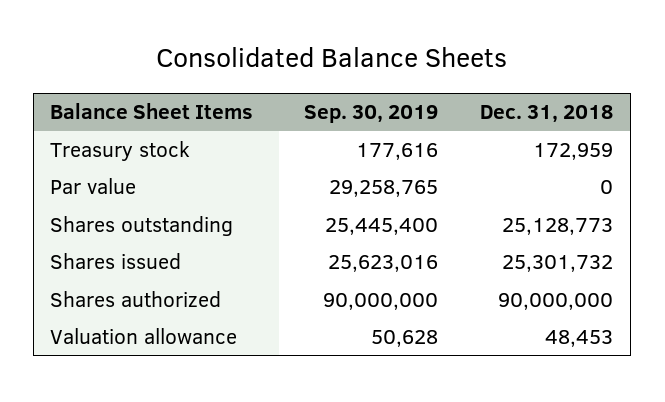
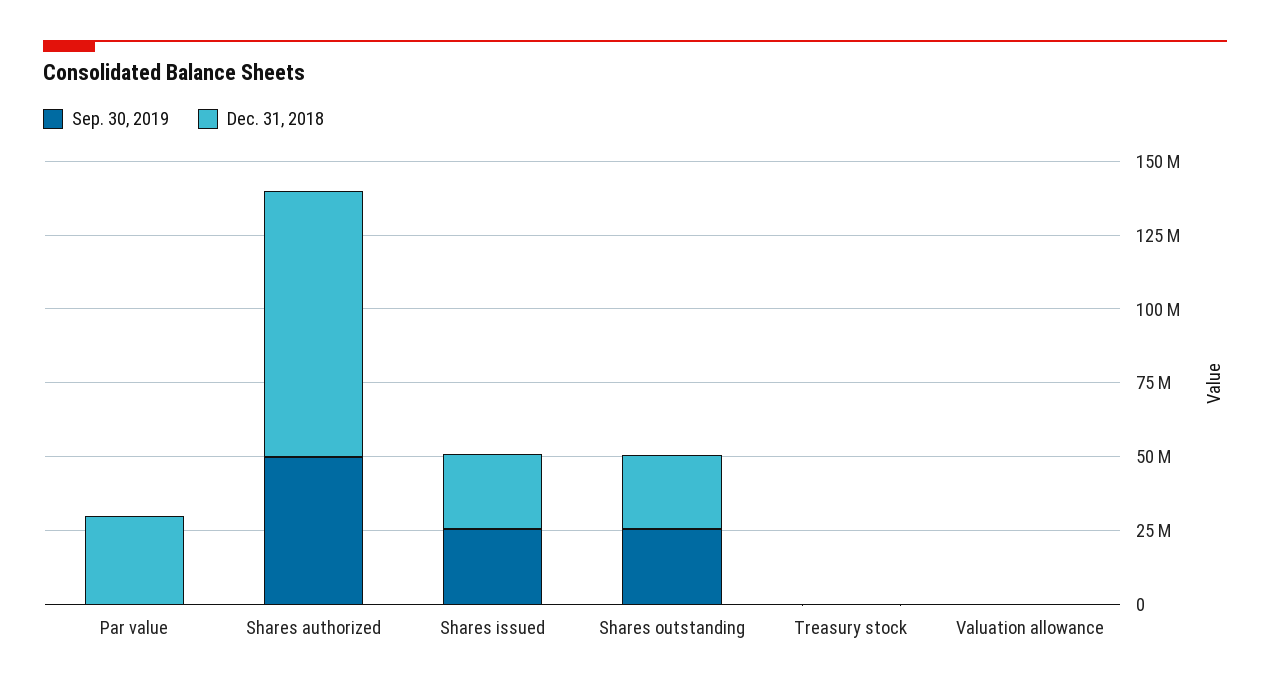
Sep. 30, 2019, Par value: 29258765 -> 0
Dec. 31, 2018, Par value: 0 -> 30000000
Sep. 30, 2019, Shares authorized: 90000000 -> 50000000

